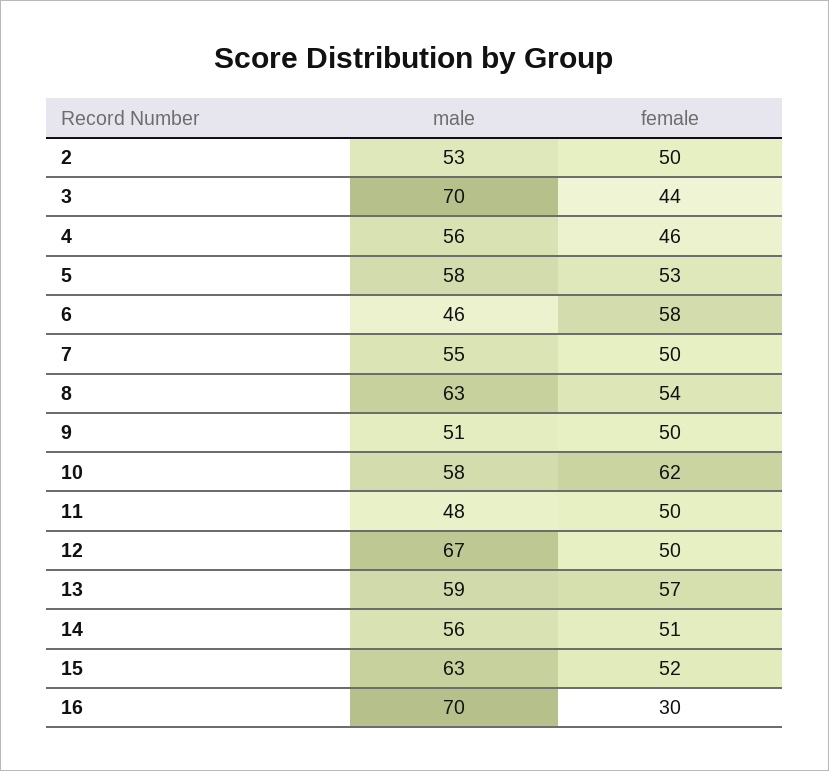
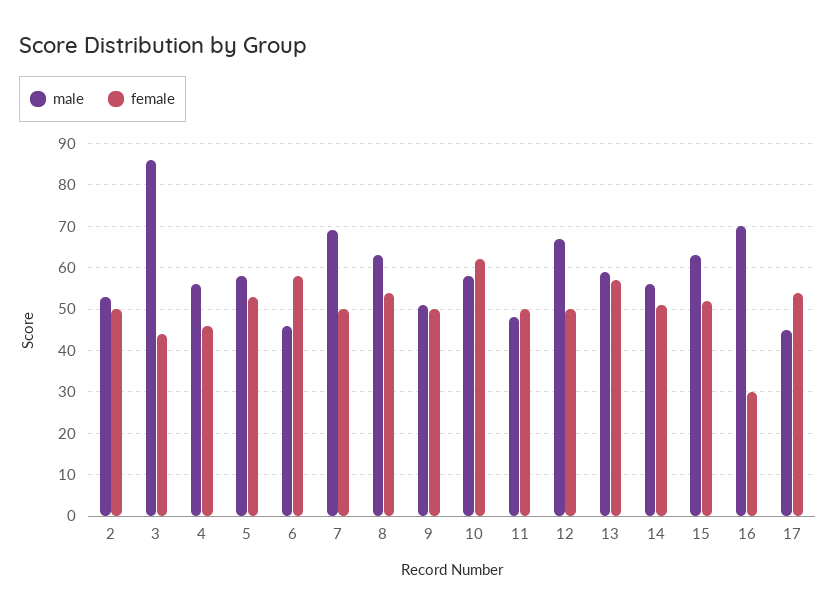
male, 3: 70 -> 85
male, 7: 55 -> 70
male, 17: none -> 45
female, 17: none -> 55

